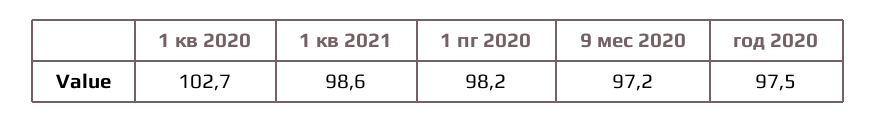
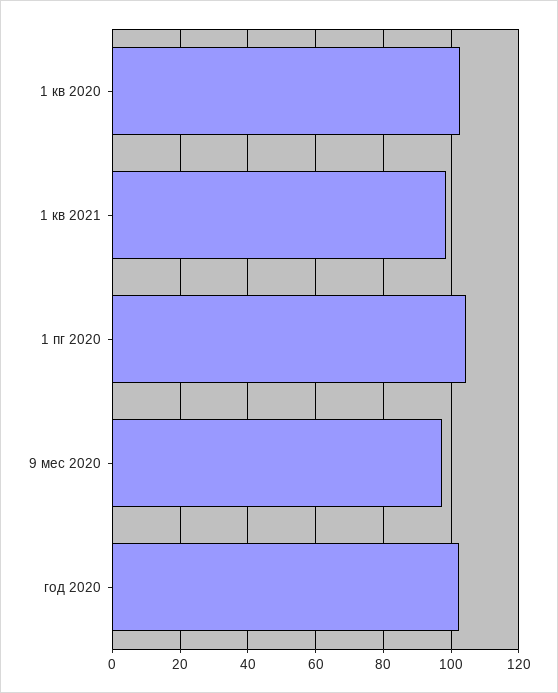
1 пг 2020: 98.2 -> 104
год 2020: 97.5 -> 102

